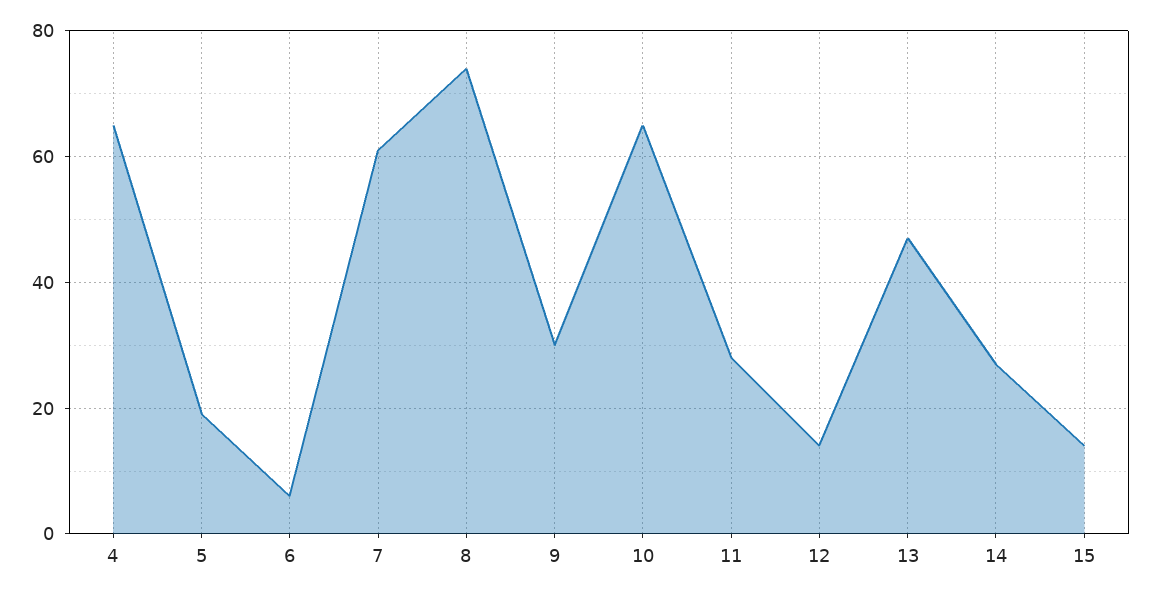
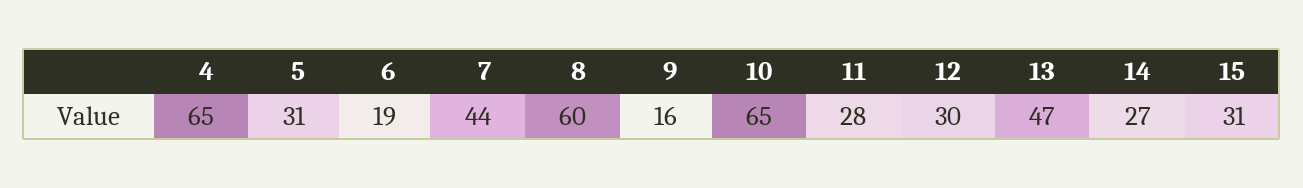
5: 20 -> 31
6: 5 -> 19
7: 60 -> 44
8: 75 -> 60
9: 30 -> 16
12: 15 -> 30
15: 15 -> 31

